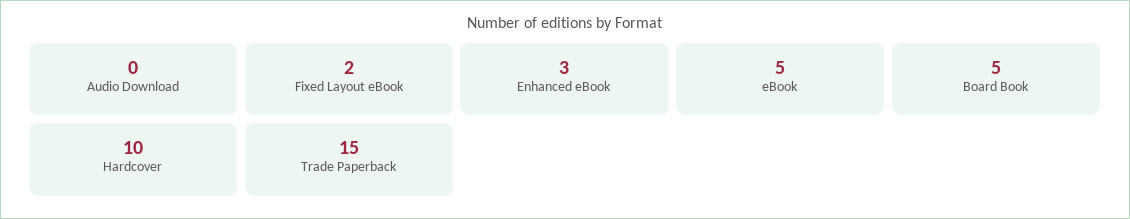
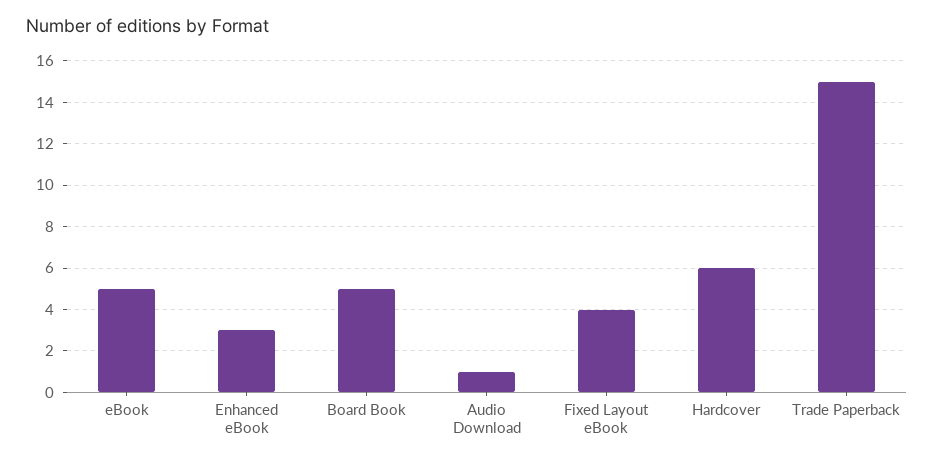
Audio Download: 0 -> 1
Fixed Layout eBook: 2 -> 4
Hardcover: 10 -> 6

